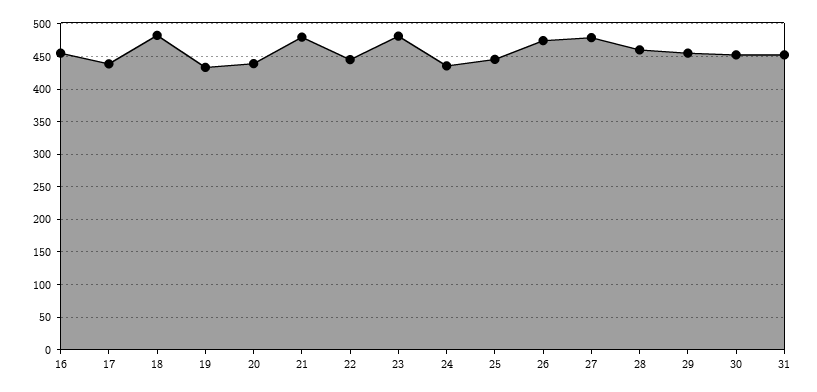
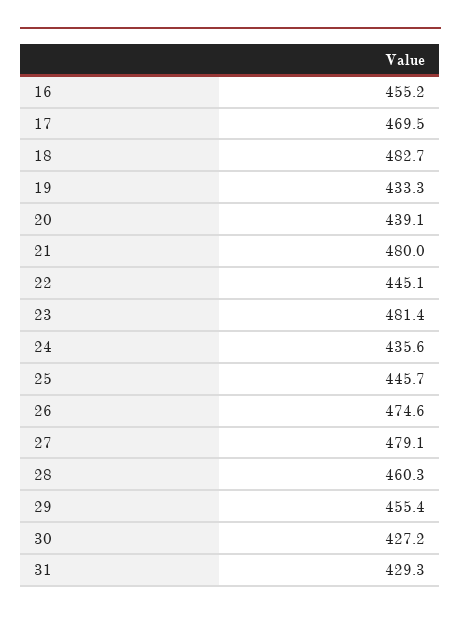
17: 440 -> 469.5
30: 450 -> 427.2
31: 450 -> 429.3

